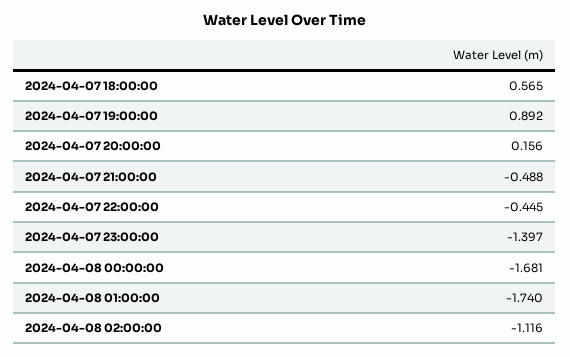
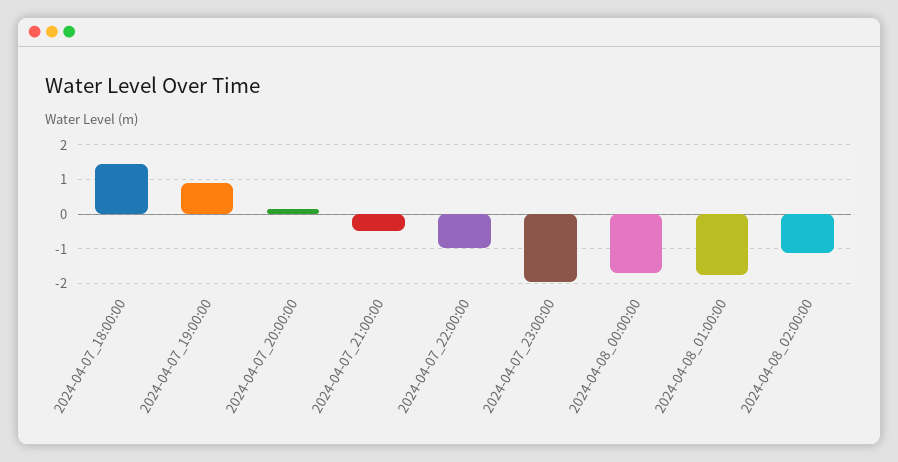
2024-04-07 18:00:00: 0.565 -> 1.4
2024-04-07 22:00:00: -0.445 -> -1
2024-04-07 23:00:00: -1.397 -> -2

